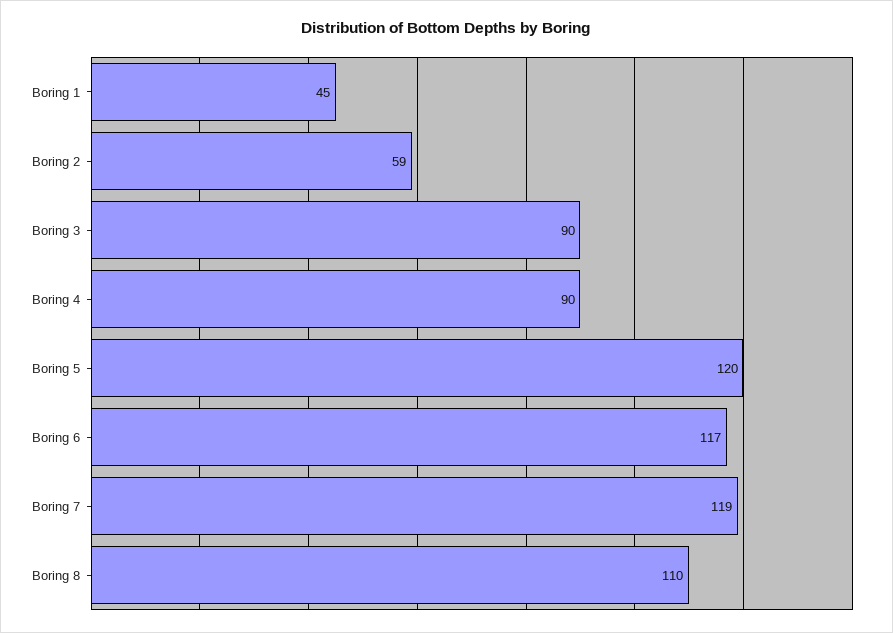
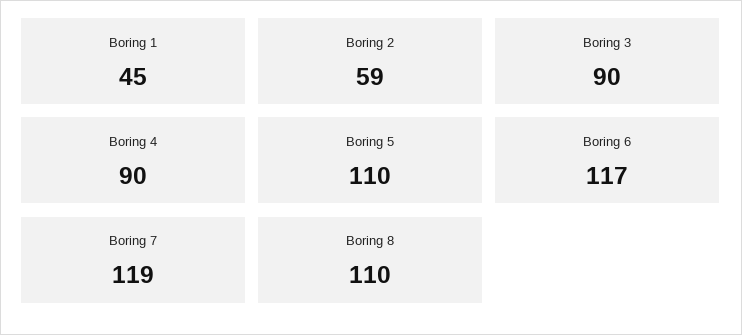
Boring 5: 120 -> 110

